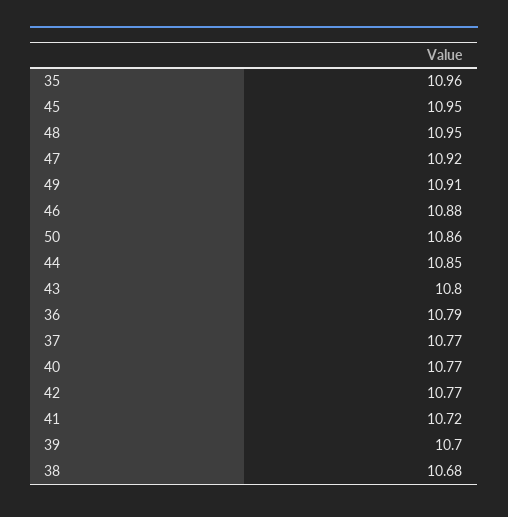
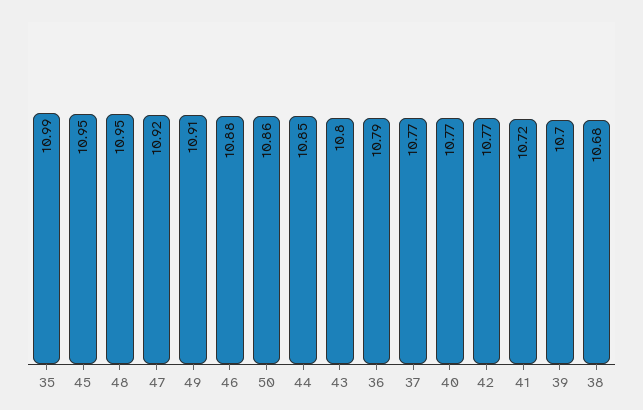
35: 10.96 -> 10.99

